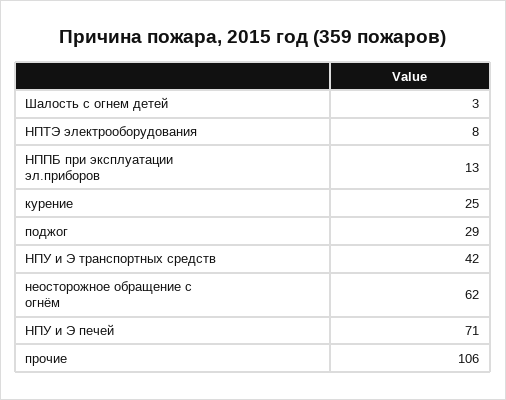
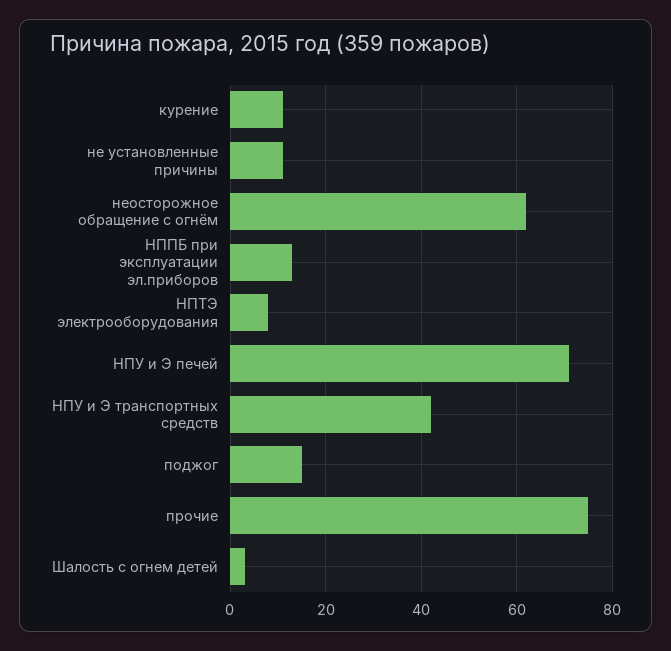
курение: 25 -> 10
поджог: 29 -> 15
прочие: 106 -> 75
не установленные причины: none -> 10

